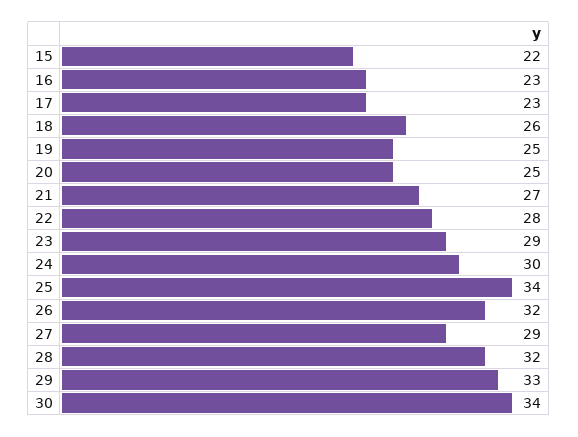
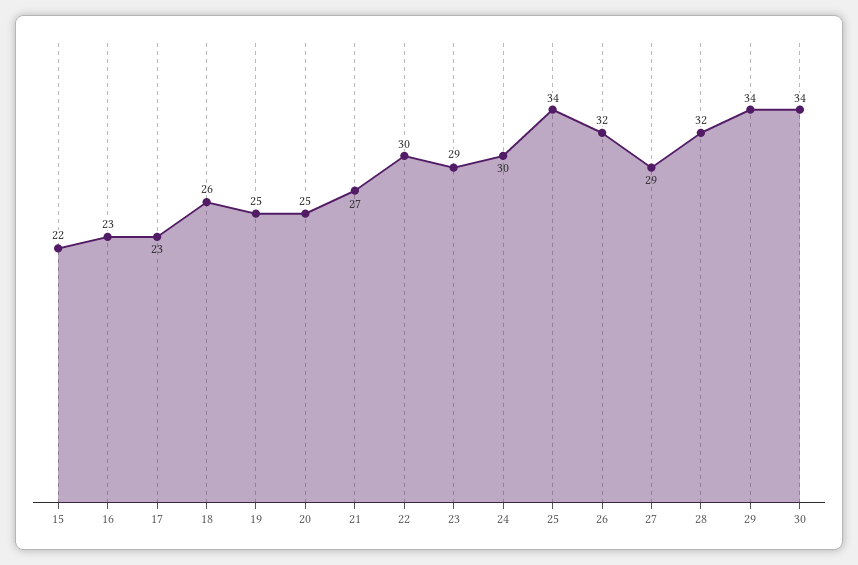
22: 28 -> 30
29: 33 -> 34

